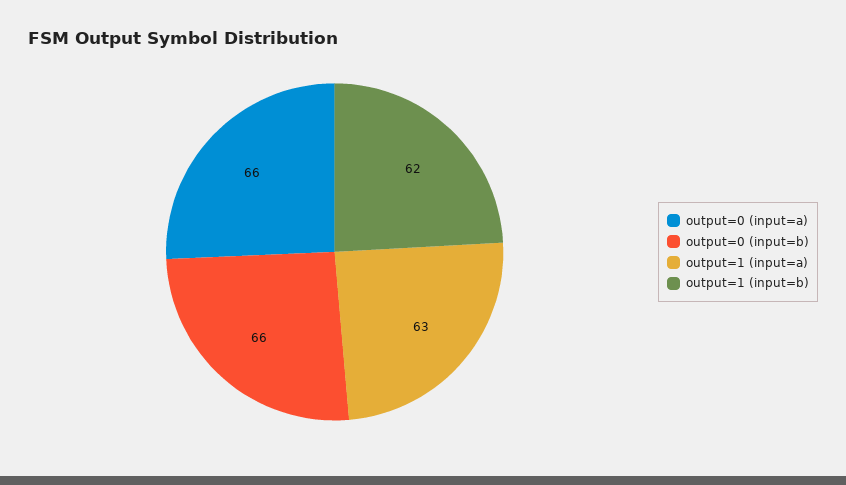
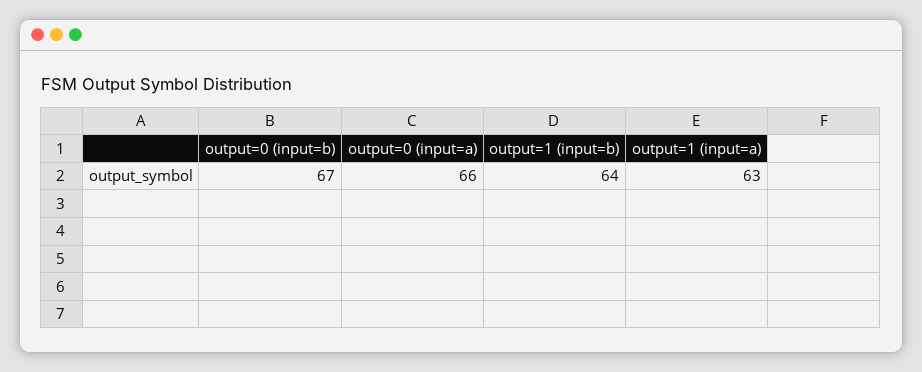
output=0 (input=b): 66 -> 67
output=1 (input=b): 62 -> 64

